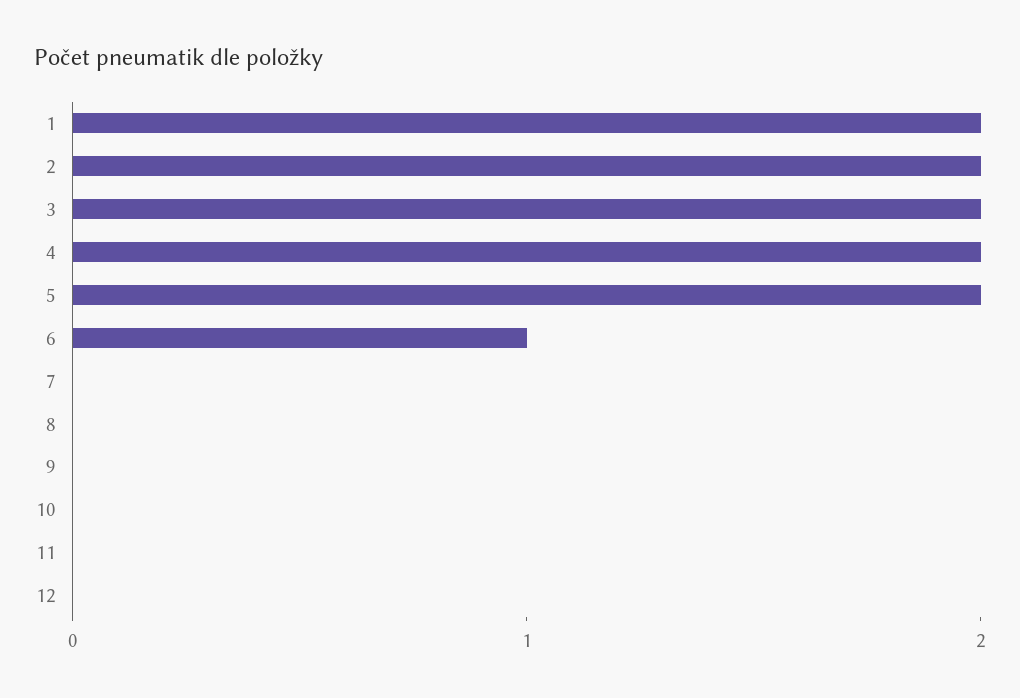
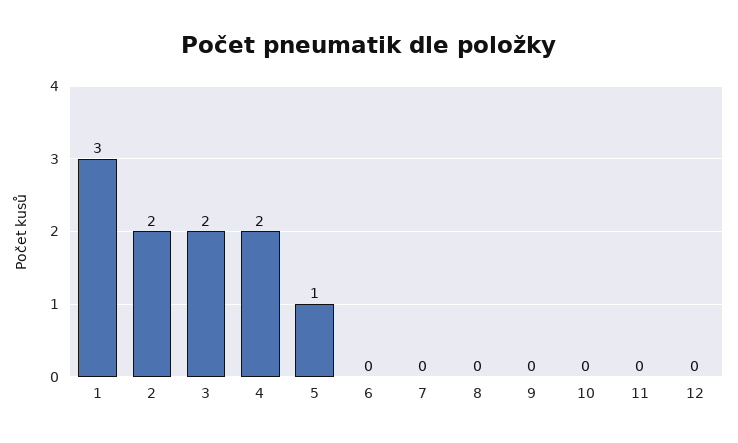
1: 2 -> 3
5: 2 -> 1
6: 1 -> 0

